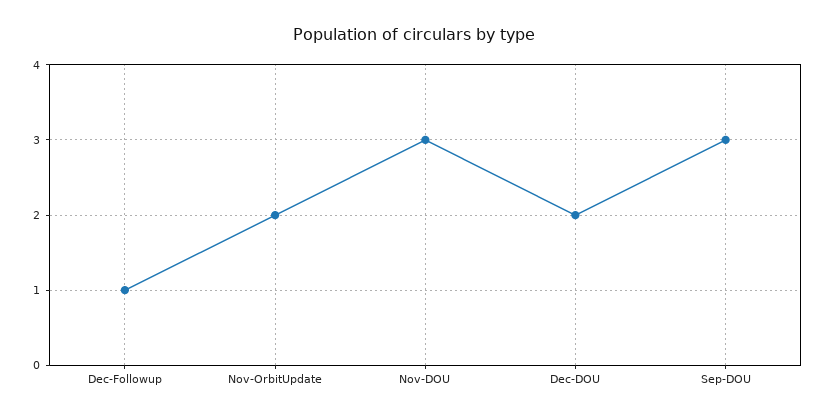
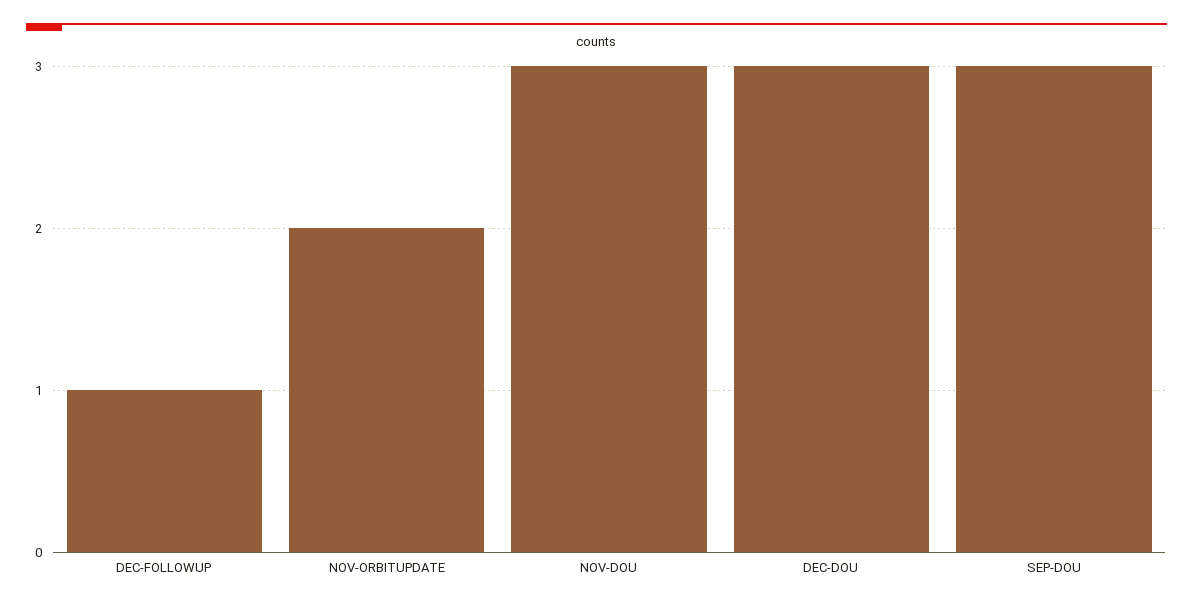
Dec-DOU: 2 -> 3

